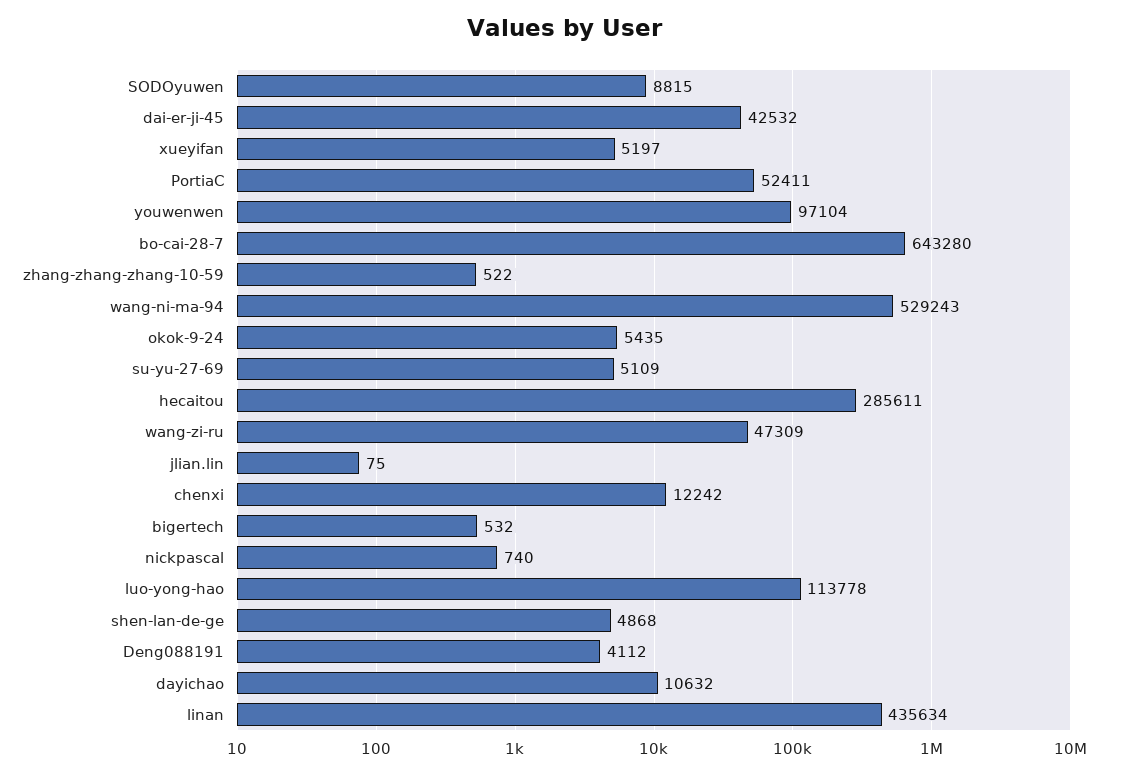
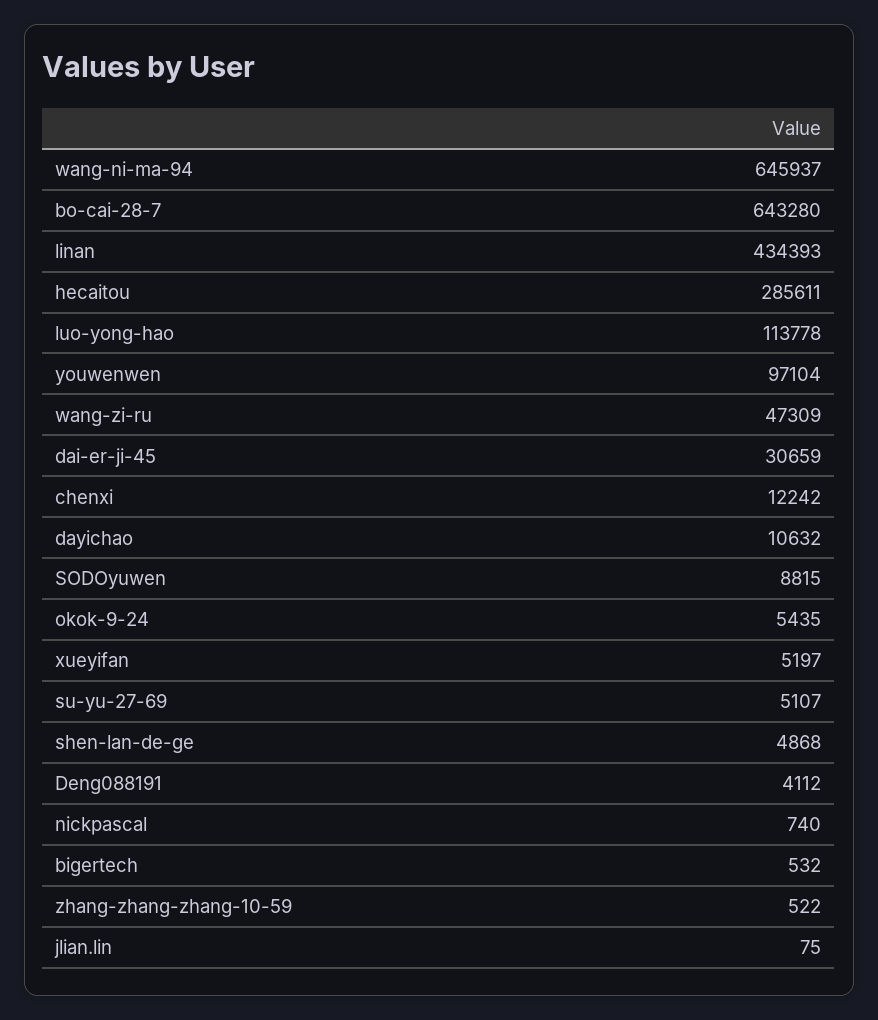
dai-er-ji-45: 42532 -> 30659
PortiaC: 52411 -> none
wang-ni-ma-94: 529243 -> 645937
su-yu-27-69: 5109 -> 5107
linan: 435634 -> 434393

